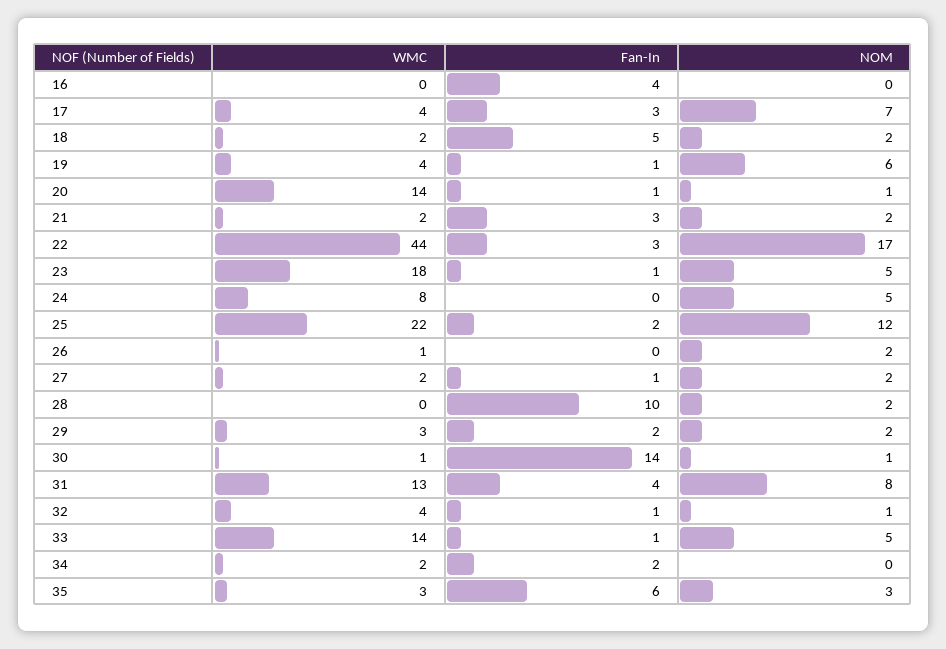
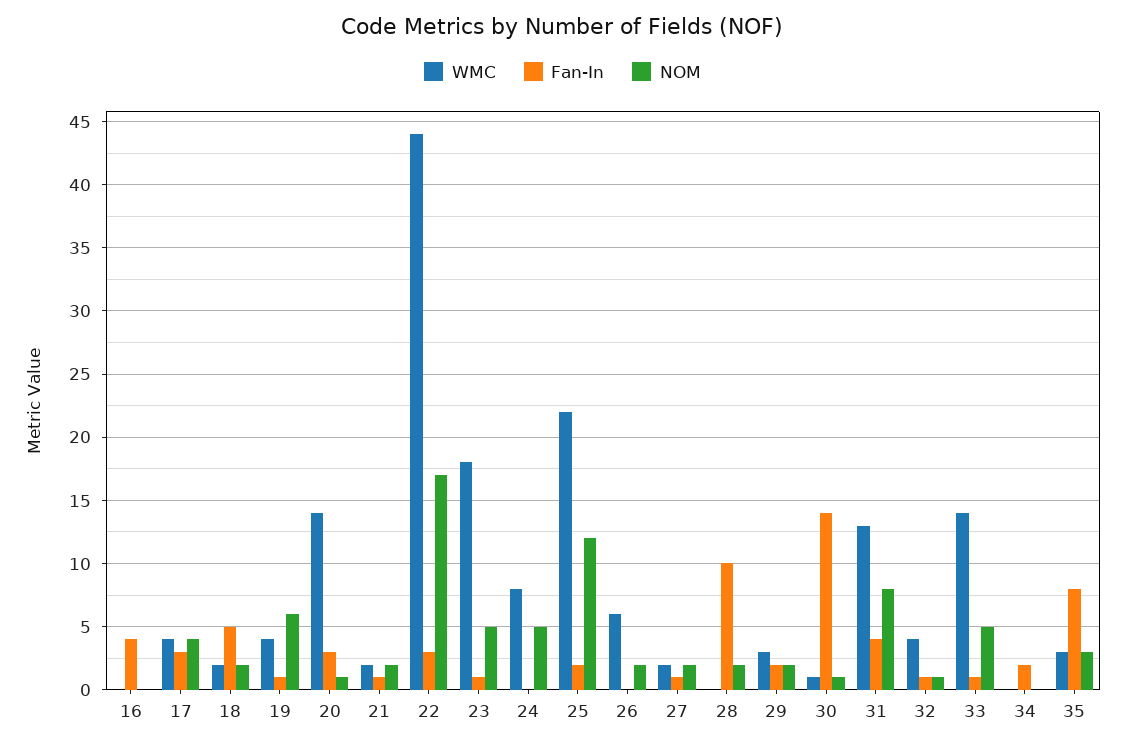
NOM, 17: 7 -> 4
Fan-In, 20: 1 -> 3
Fan-In, 21: 3 -> 1
WMC, 26: 1 -> 6
WMC, 34: 2 -> 0
Fan-In, 35: 6 -> 8

